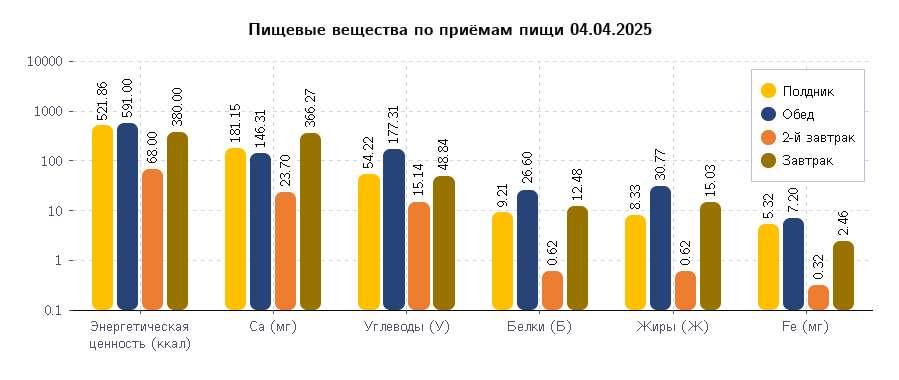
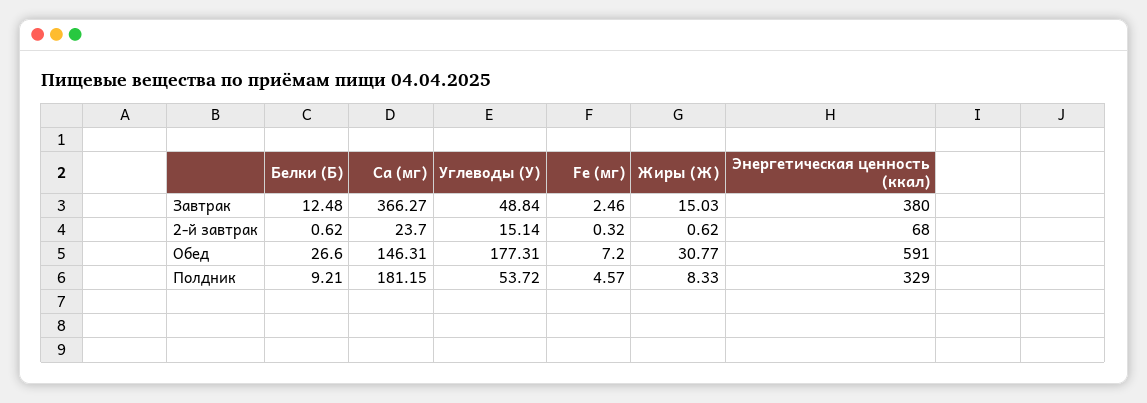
Полдник, Энергетическая ценность (ккал): 521.86 -> 329
Полдник, Углеводы (У): 54.22 -> 53.72
Полдник, Fe (мг): 5.32 -> 4.57

